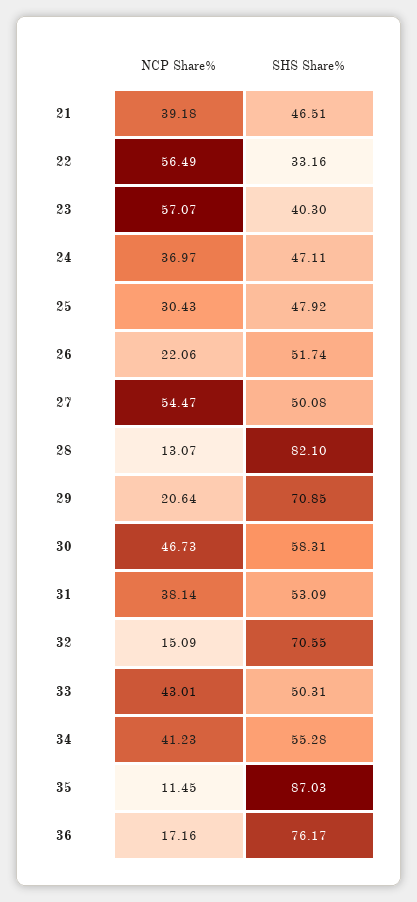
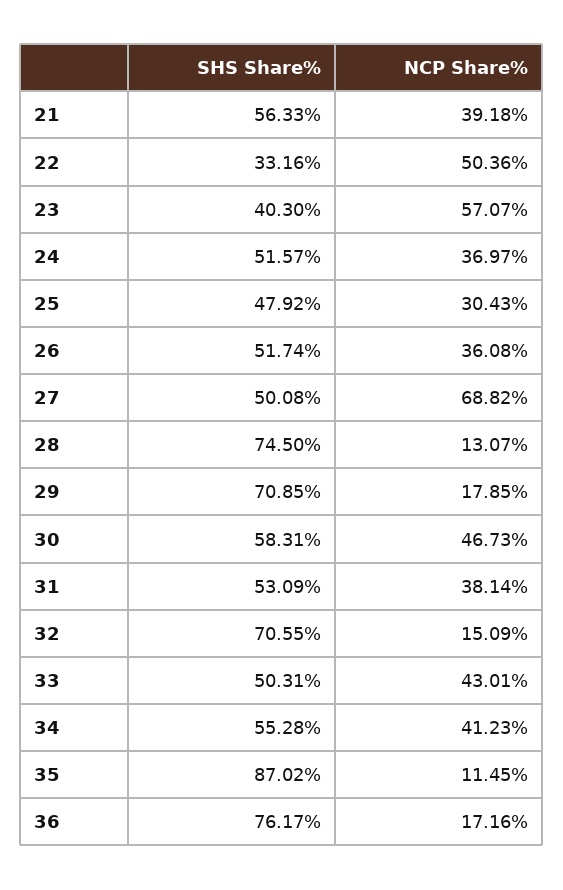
SHS Share%, 21: 46.51 -> 56.33
NCP Share%, 22: 56.49 -> 50.36
SHS Share%, 24: 47.11 -> 51.57
NCP Share%, 26: 22.06 -> 36.08
NCP Share%, 27: 54.47 -> 68.82
SHS Share%, 28: 82.1 -> 74.5
NCP Share%, 29: 20.64 -> 17.85
SHS Share%, 35: 87.03 -> 87.02

